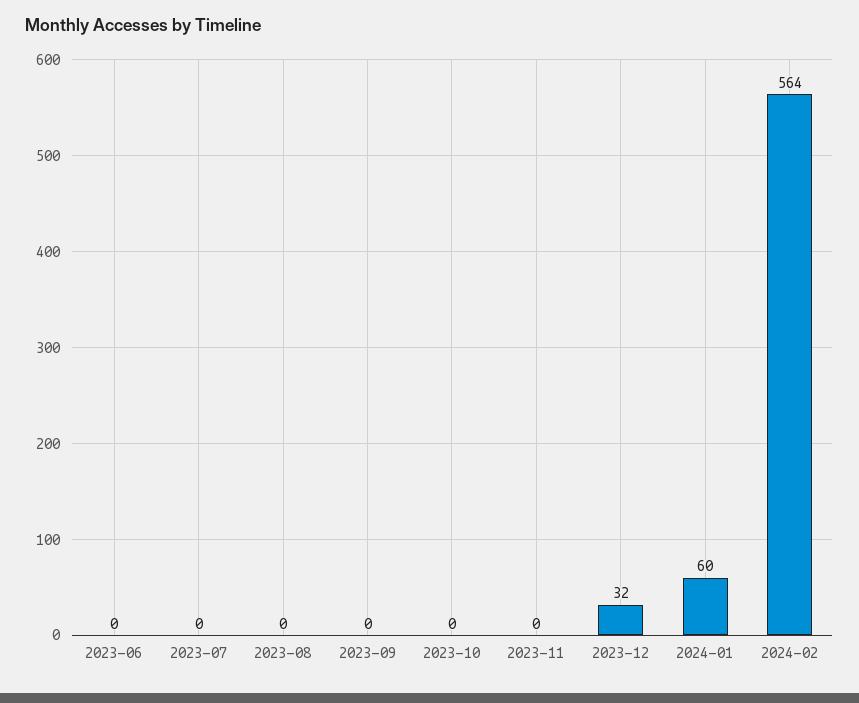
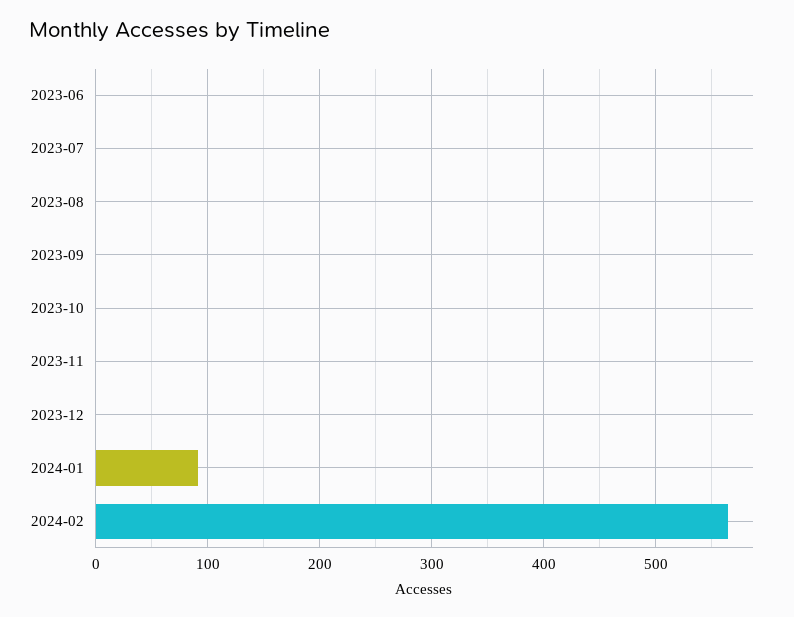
2023-12: 32 -> 0
2024-01: 60 -> 90

